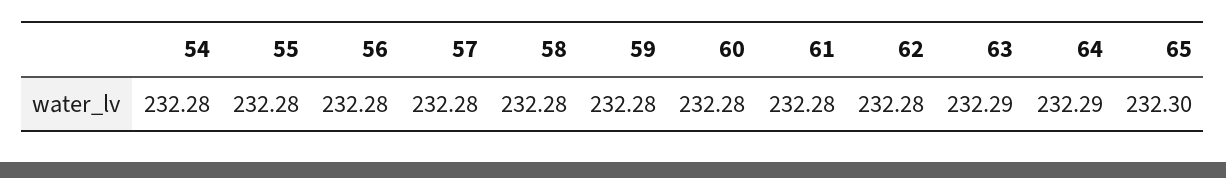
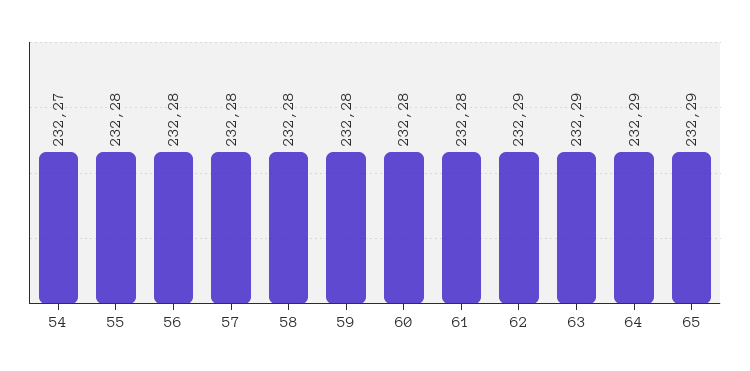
54: 232.28 -> 232.27
62: 232.28 -> 232.29
65: 232.3 -> 232.29

